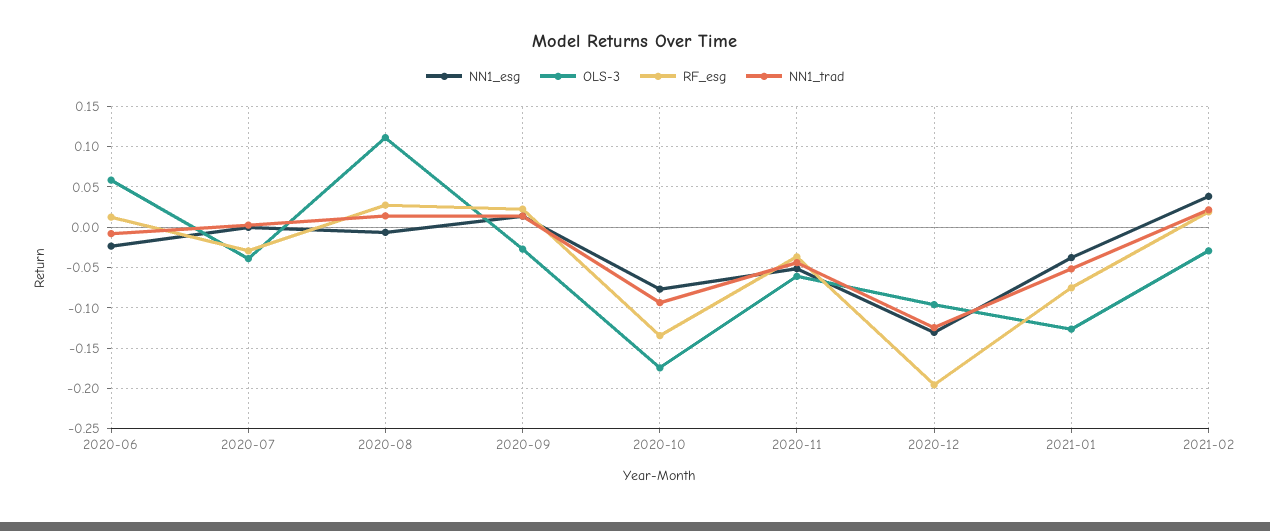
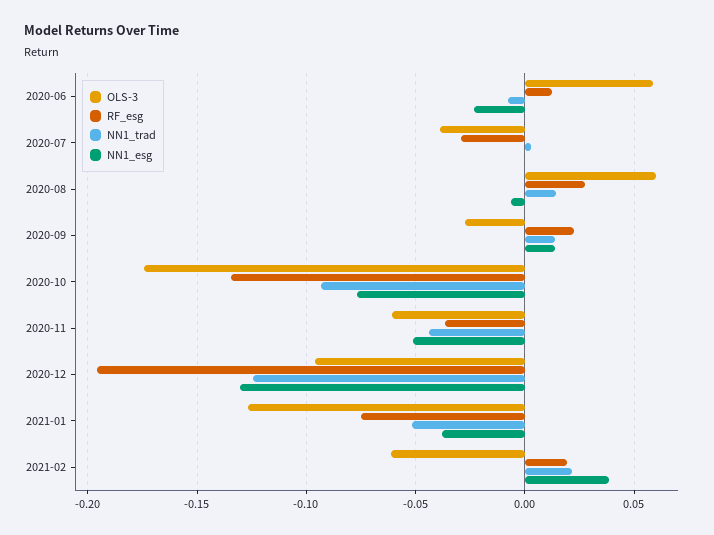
OLS-3, 2020-08: 0.11 -> 0.06
OLS-3, 2021-02: -0.03 -> -0.06

